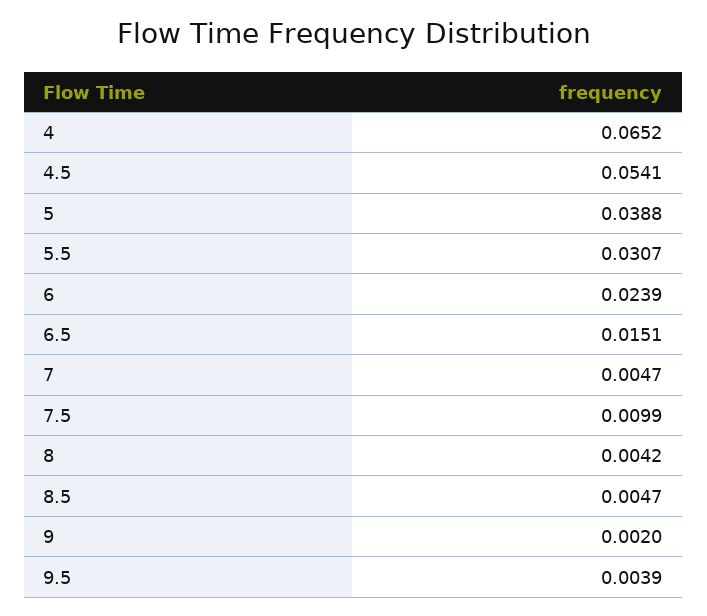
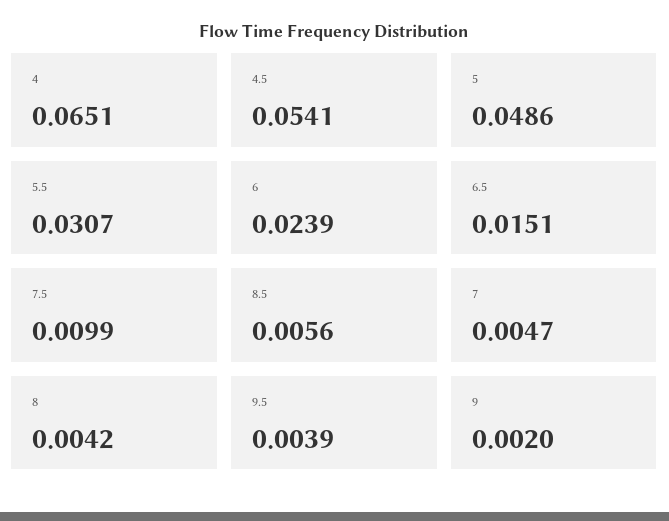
4: 0.0652 -> 0.0651
5: 0.0388 -> 0.0486
8.5: 0.0047 -> 0.0056

